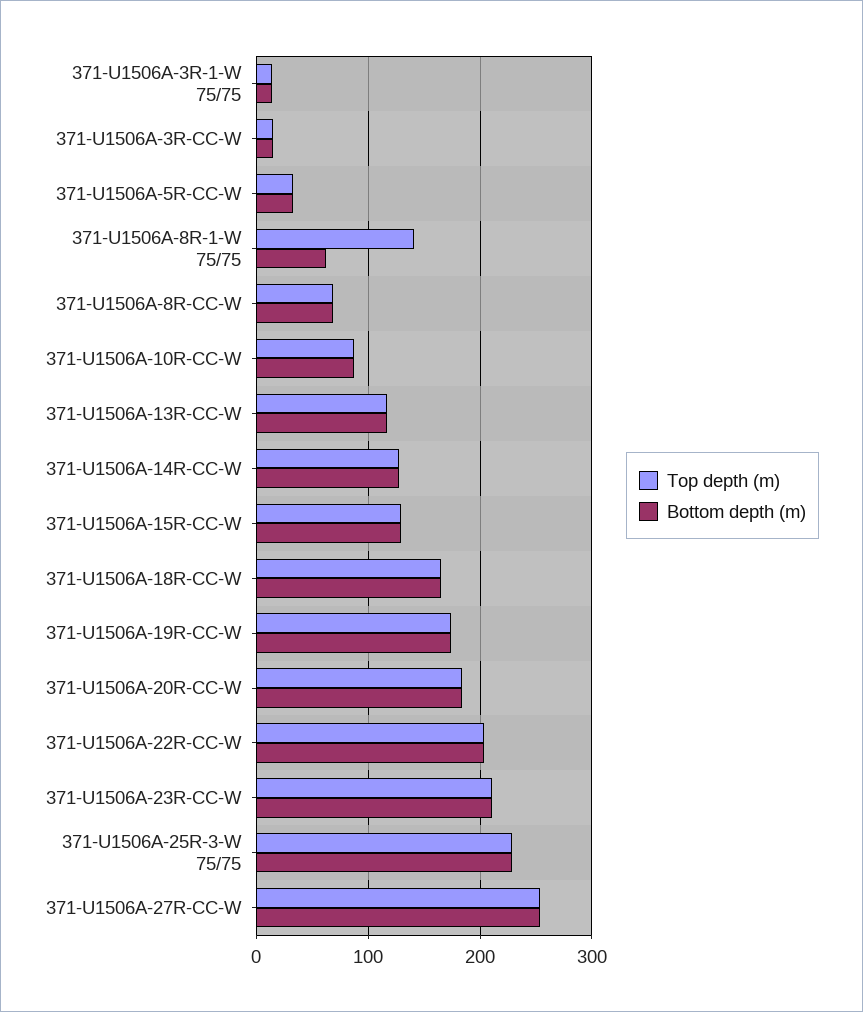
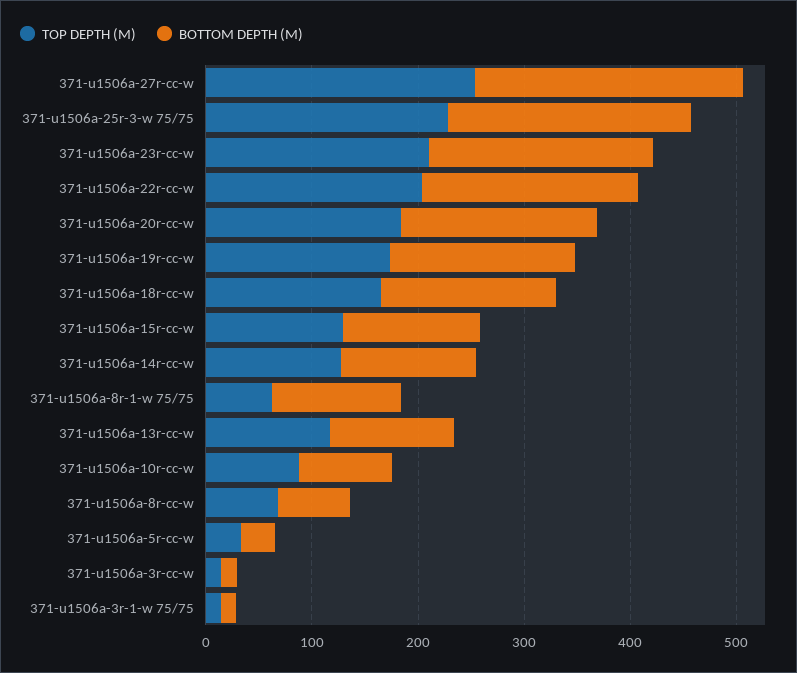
Top depth (m), 371-U1506A-8R-1-W 75/75: 140 -> 60
Bottom depth (m), 371-U1506A-8R-1-W 75/75: 60 -> 120

